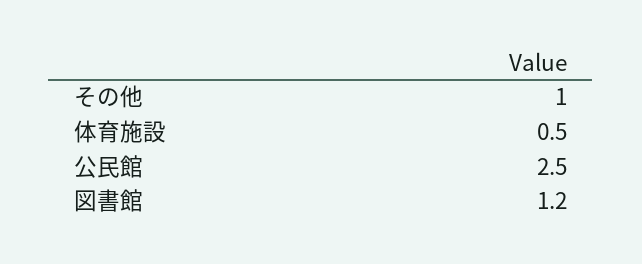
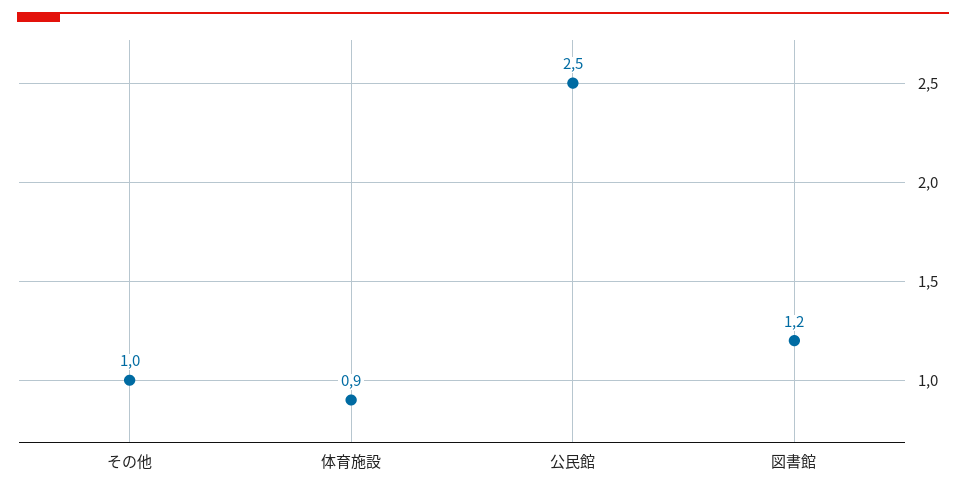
体育施設: 0.5 -> 0.9

